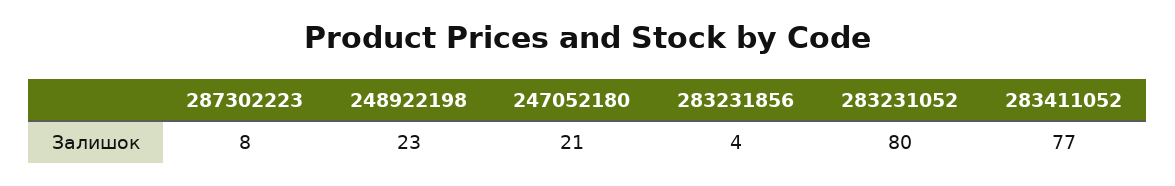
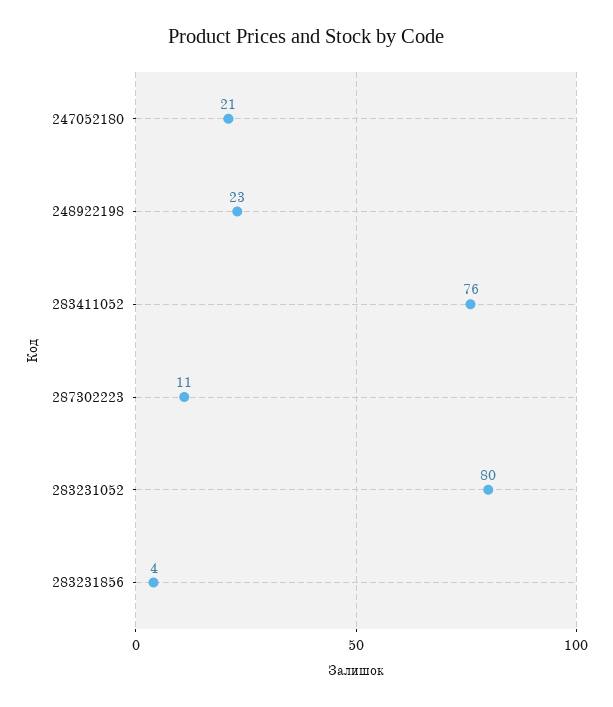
287302223: 8 -> 11
283411052: 77 -> 76

